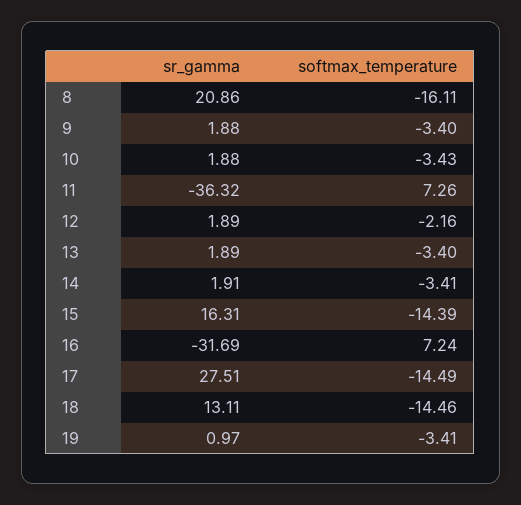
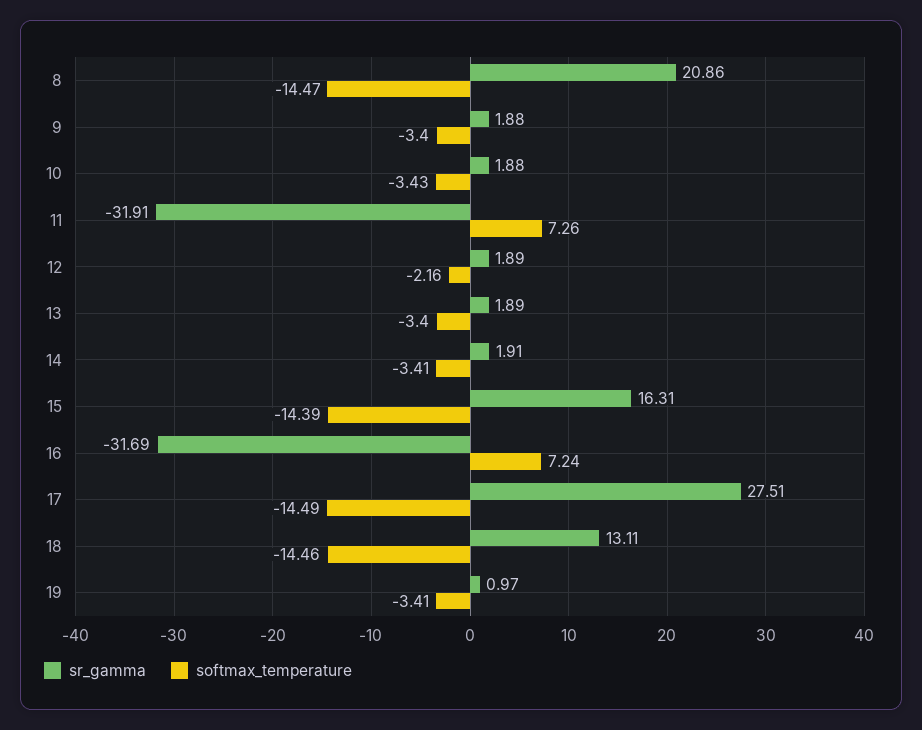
softmax_temperature, 8: -16.11 -> -14.47
sr_gamma, 11: -36.32 -> -31.91

